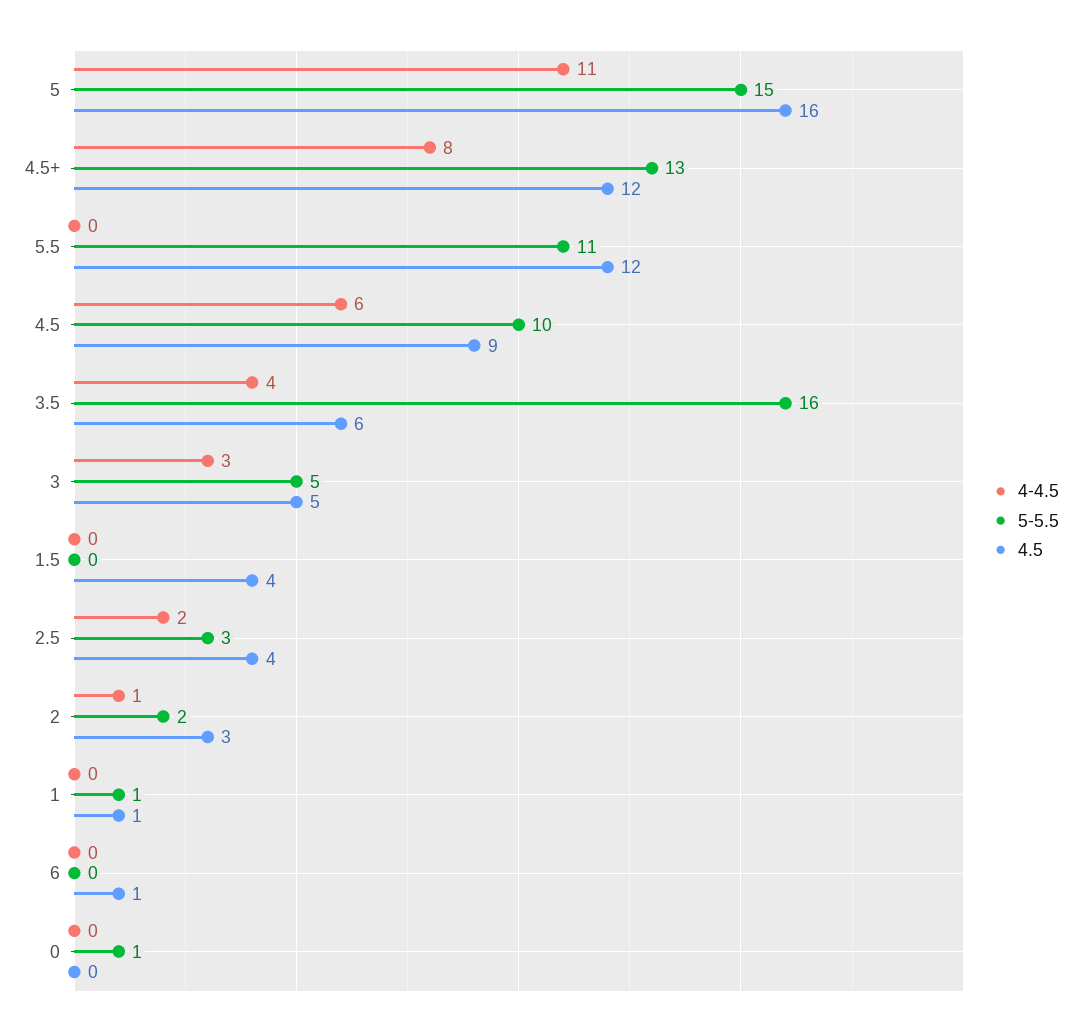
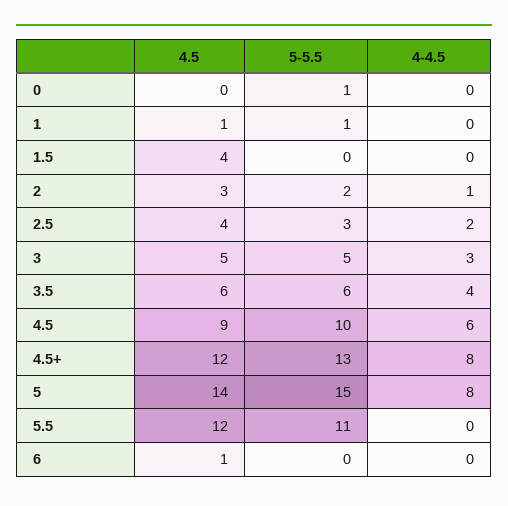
4-4.5, 5: 11 -> 8
4.5, 5: 16 -> 14
5-5.5, 3.5: 16 -> 6

